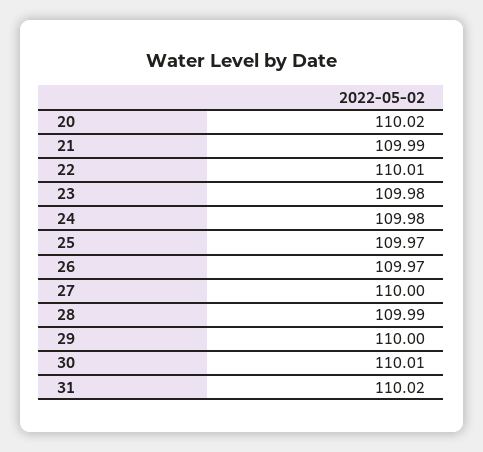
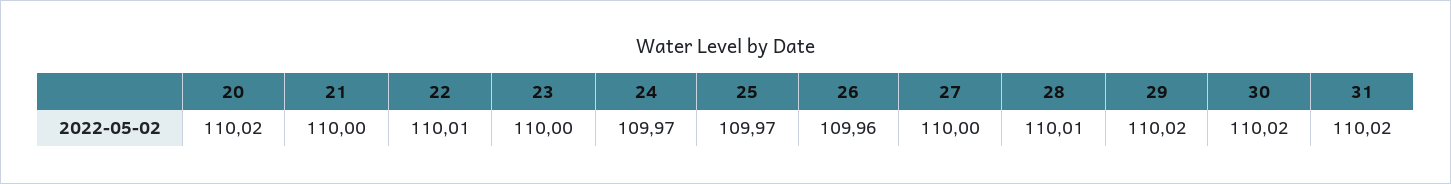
21: 109.99 -> 110
23: 109.98 -> 110
24: 109.98 -> 109.97
26: 109.97 -> 109.96
28: 109.99 -> 110.01
29: 110 -> 110.02
30: 110.01 -> 110.02

